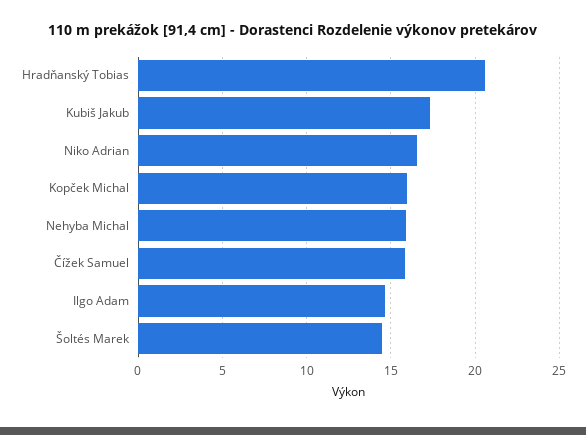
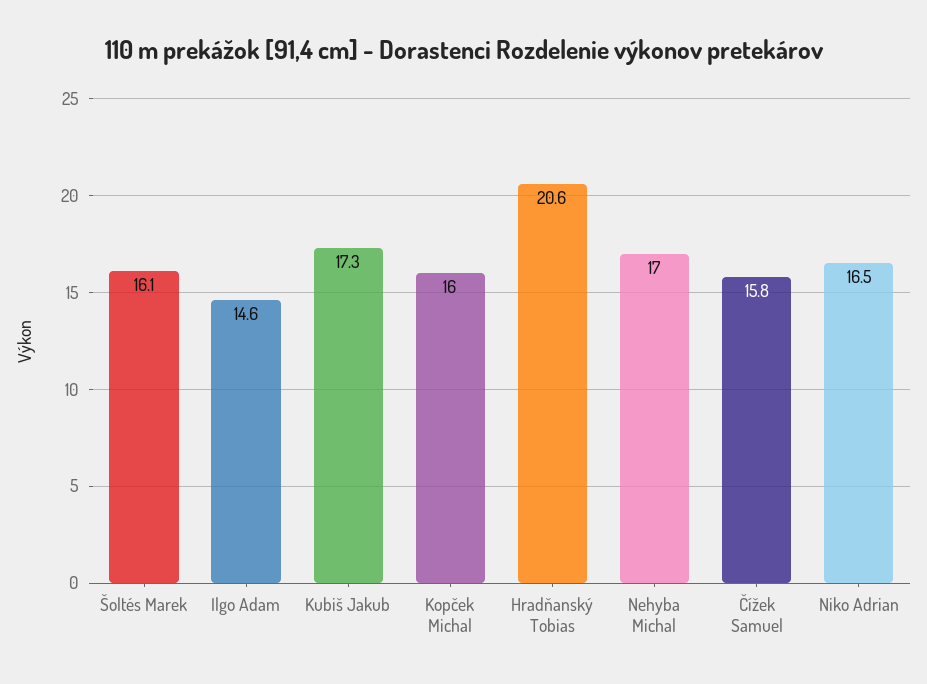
Nehyba Michal: 16 -> 17
Šoltés Marek: 14.5 -> 16.1

